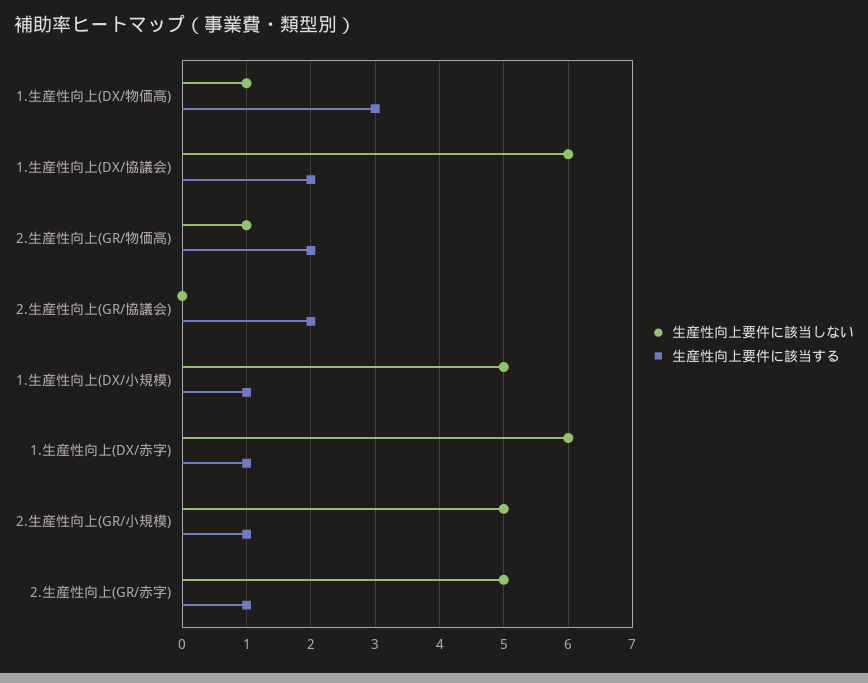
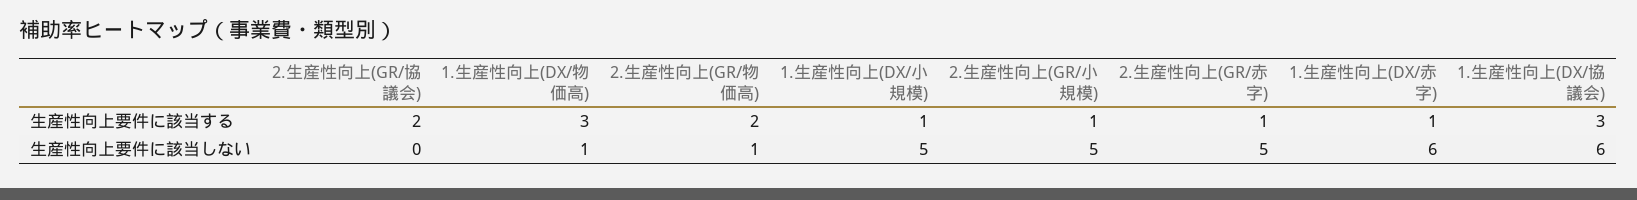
生産性向上要件に該当する, 1.生産性向上(DX/協議会): 2 -> 3

